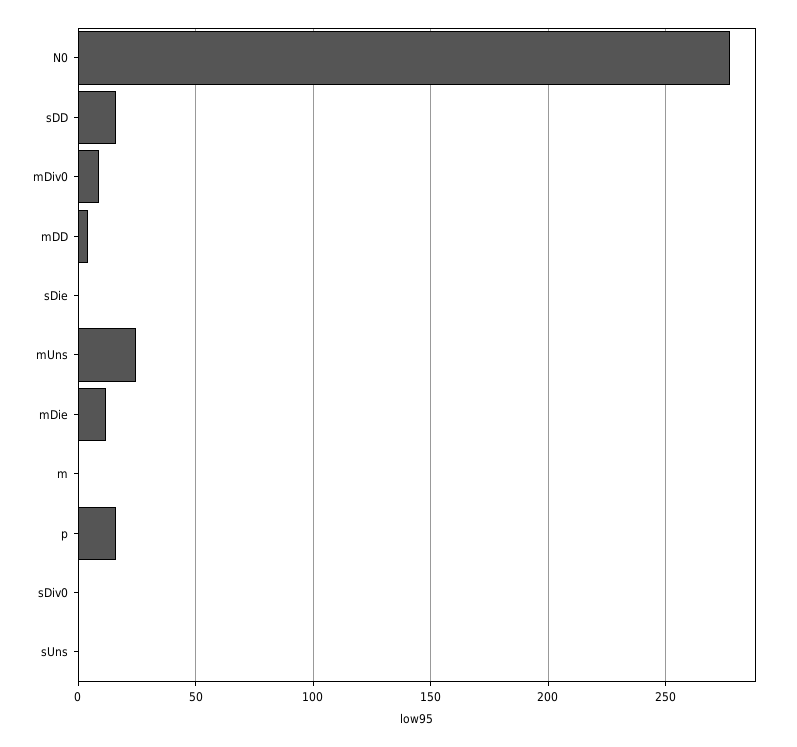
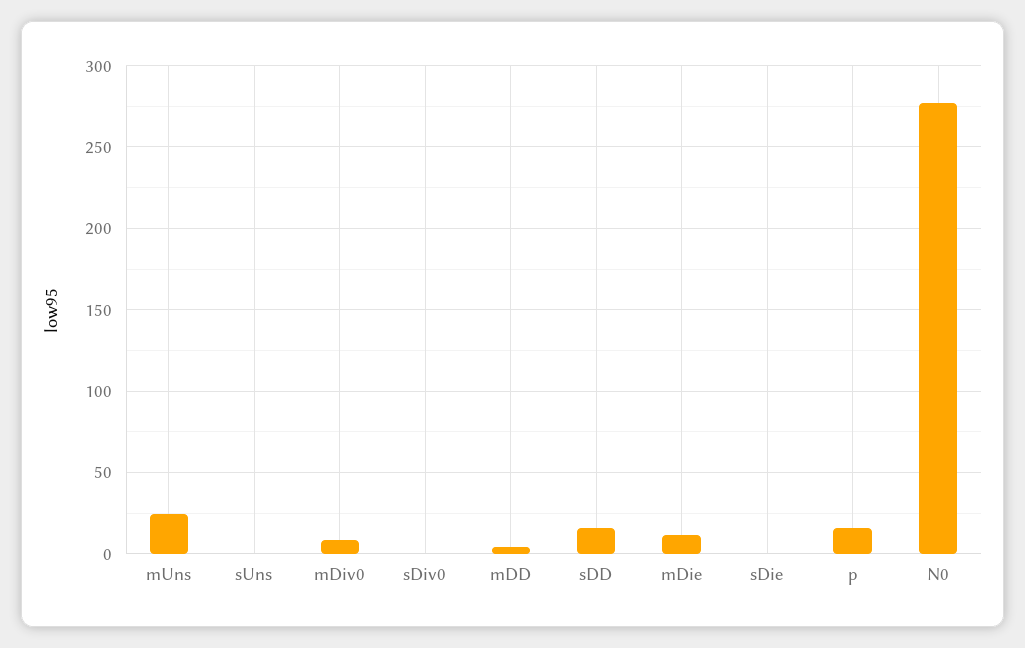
m: 0 -> none

